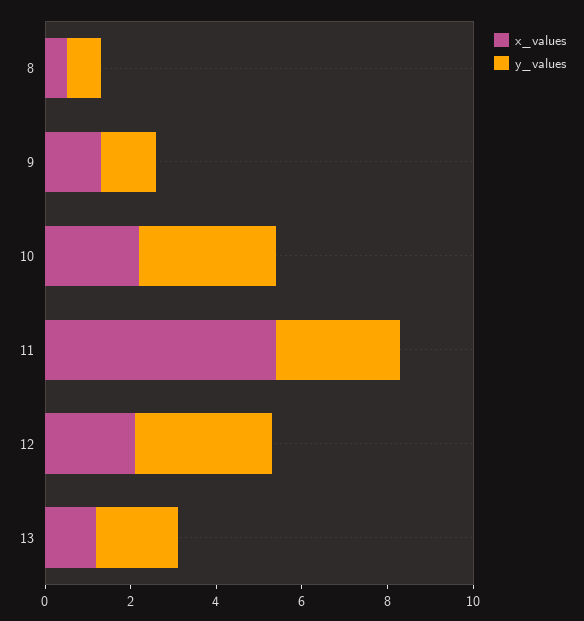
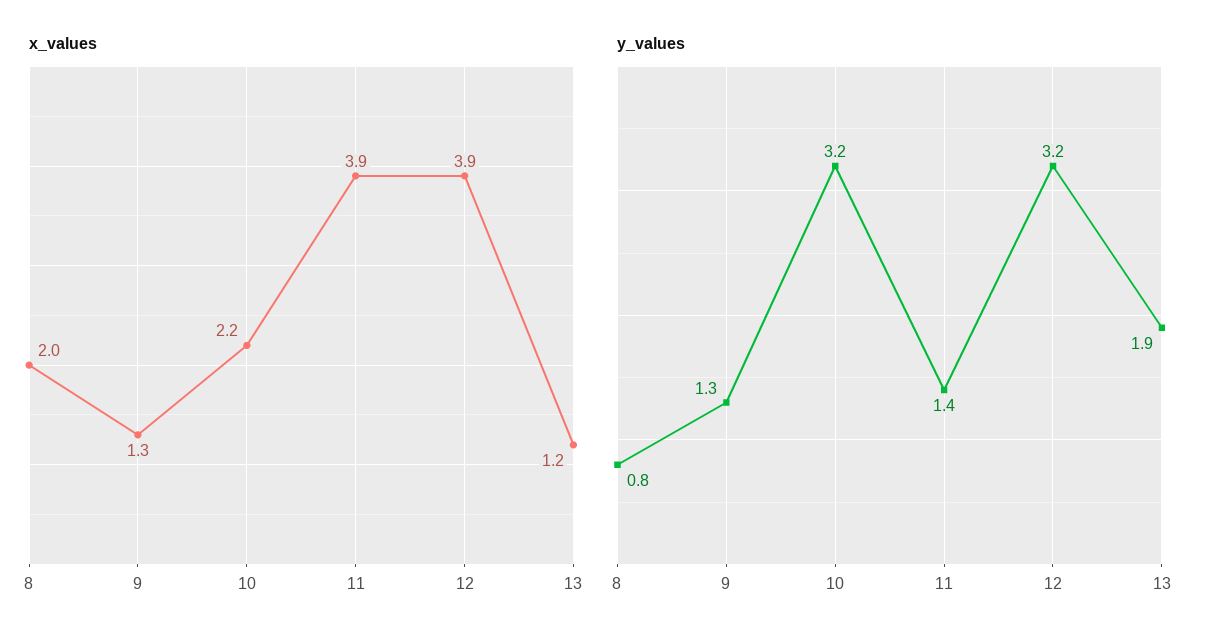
x_values, 8: 0.5 -> 2
x_values, 11: 5.5 -> 3.9
y_values, 11: 3 -> 1.4
x_values, 12: 2 -> 3.9

